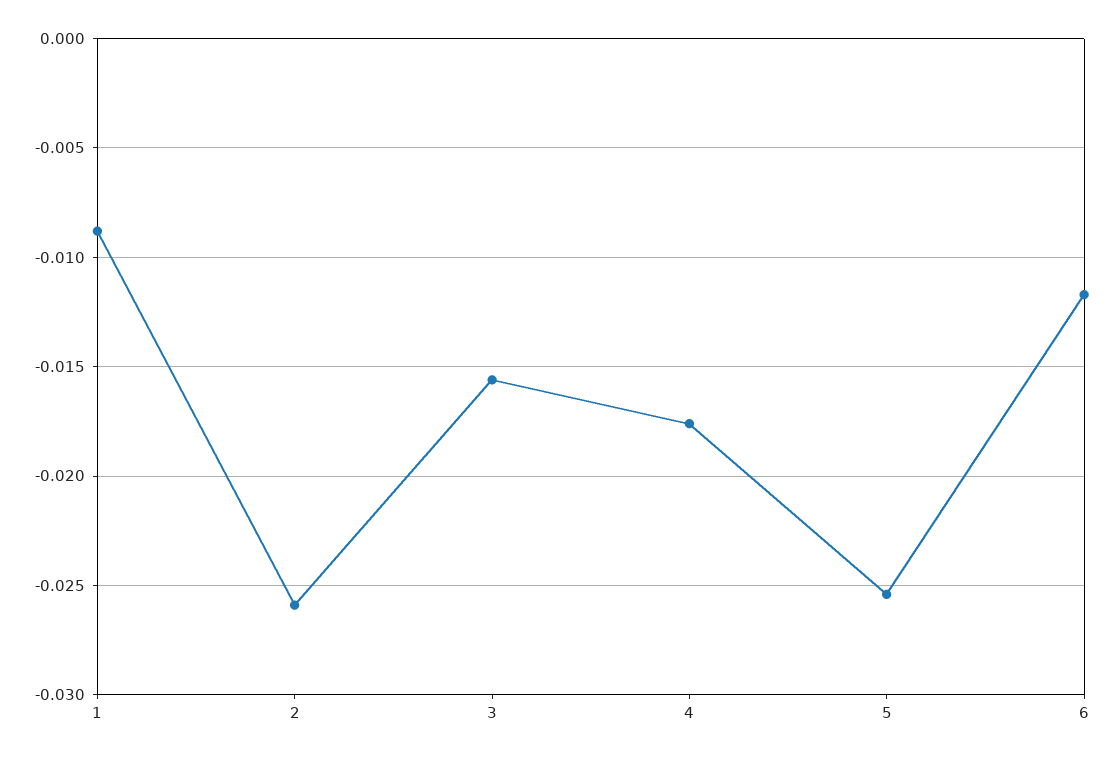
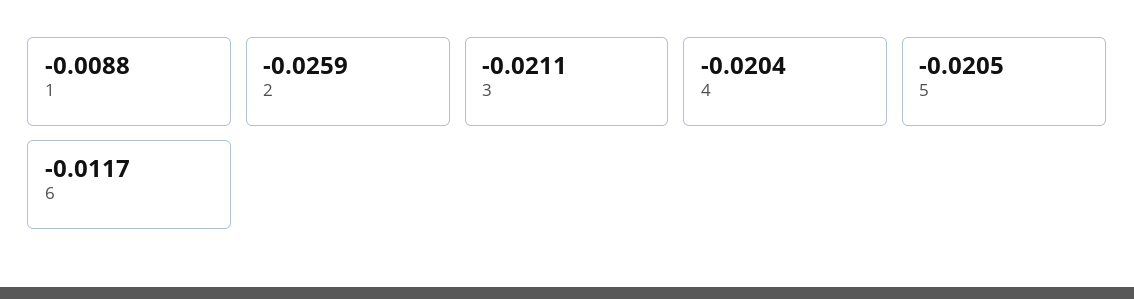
3: -0.0155 -> -0.0211
4: -0.0175 -> -0.0204
5: -0.0255 -> -0.0205

